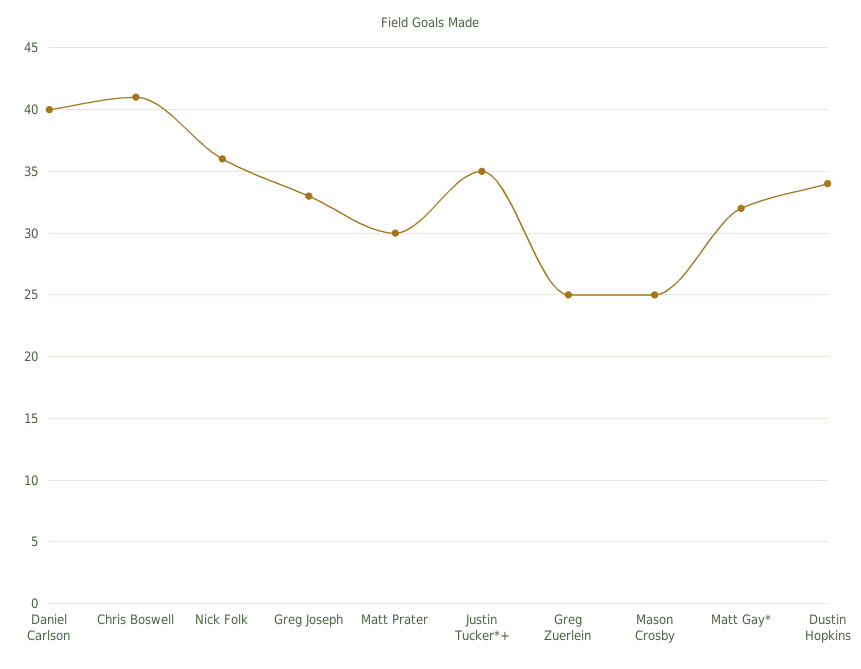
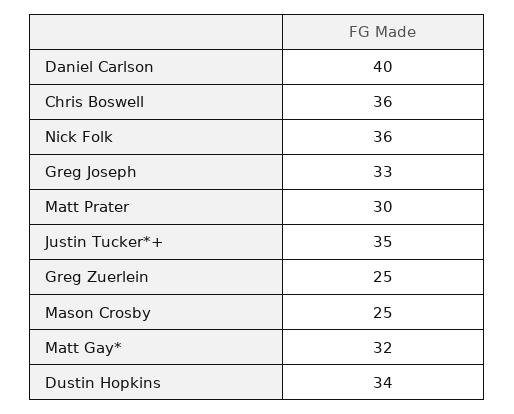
Chris Boswell: 41 -> 36

